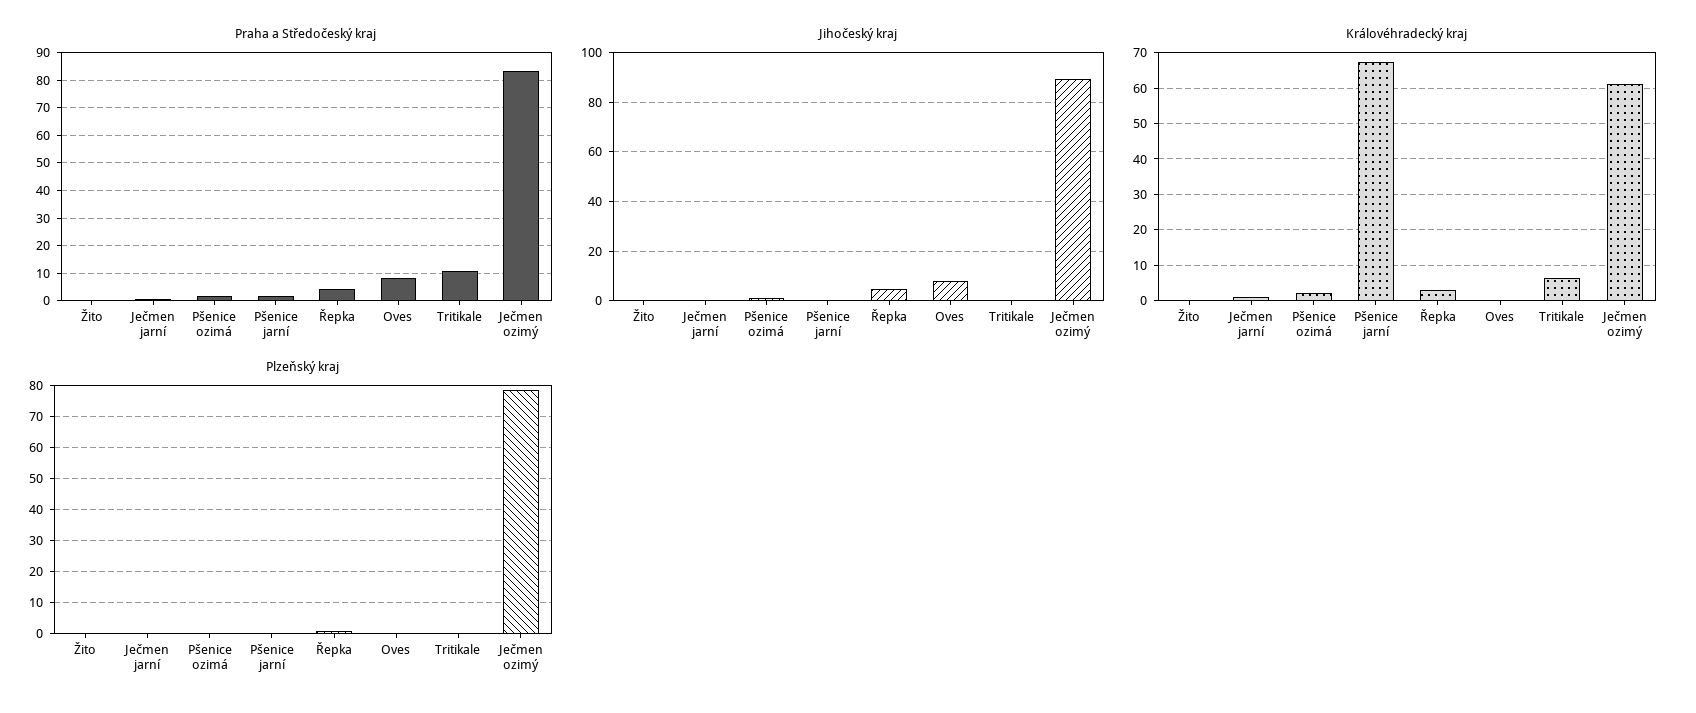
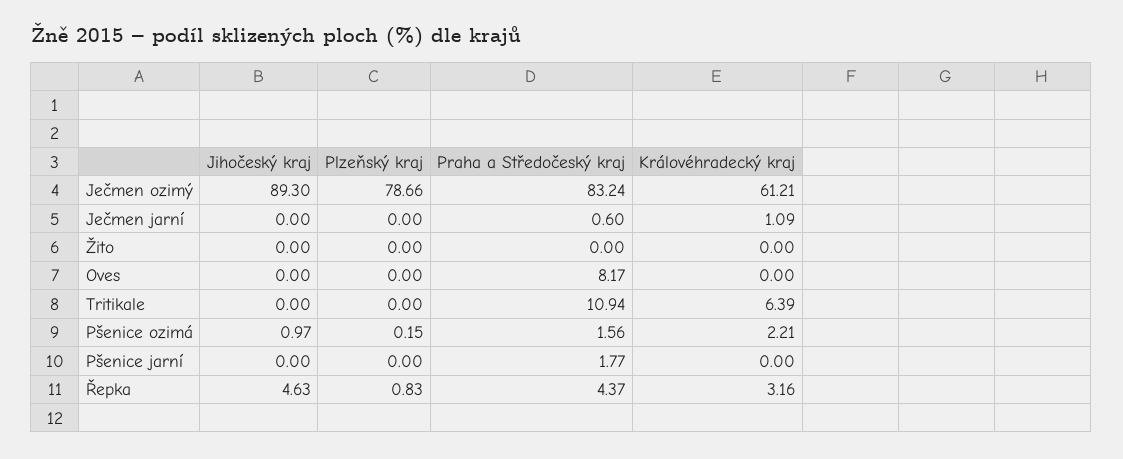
Jihočeský kraj, Oves: 7.5 -> 0
Královéhradecký kraj, Pšenice jarní: 68 -> 0

